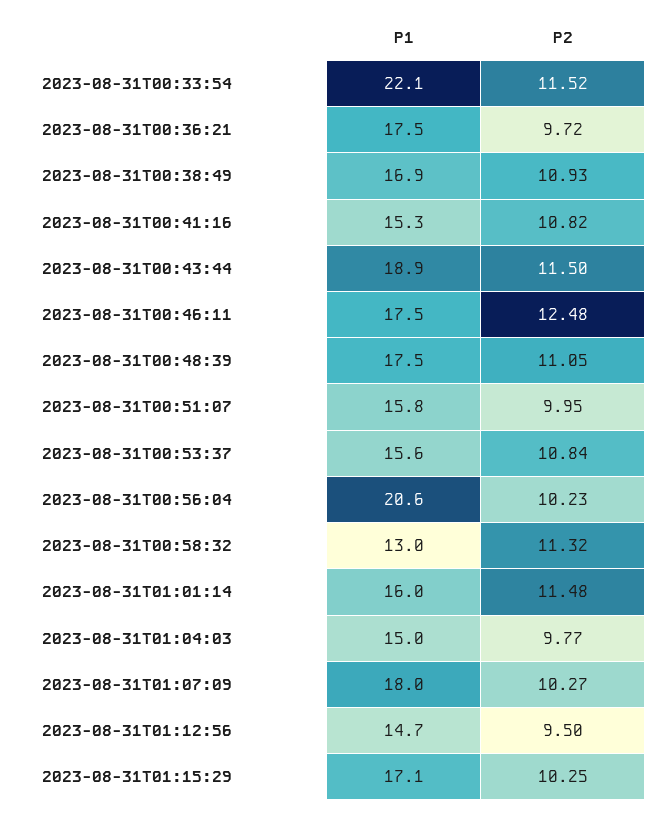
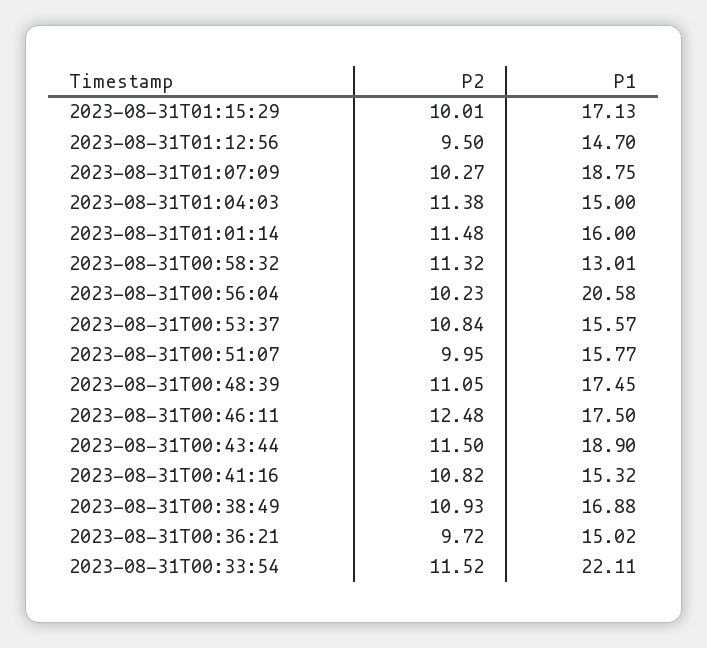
P1, 2023-08-31T00:36:21: 17.5 -> 15.02
P2, 2023-08-31T01:04:03: 9.77 -> 11.38
P1, 2023-08-31T01:07:09: 18 -> 18.75
P2, 2023-08-31T01:15:29: 10.25 -> 10.01

